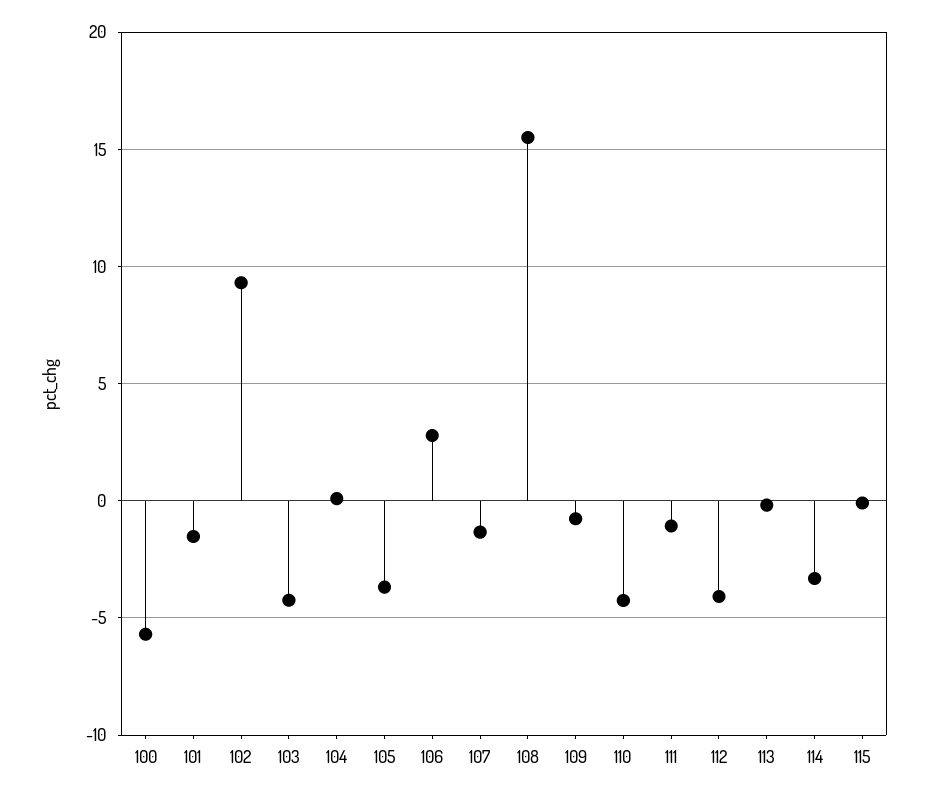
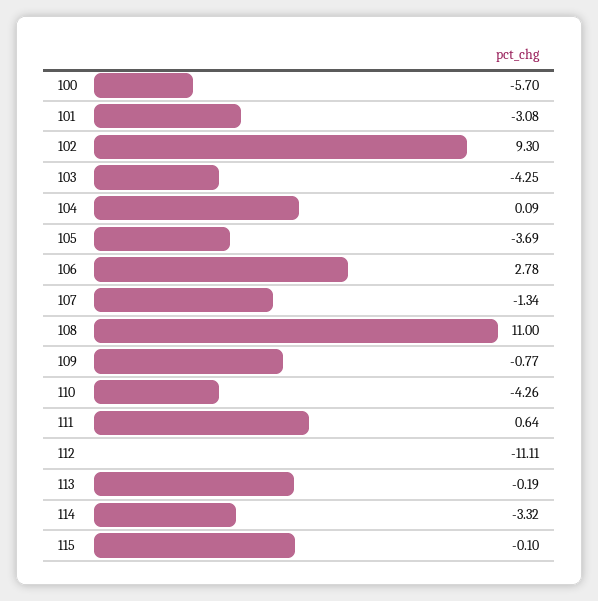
101: -1.5 -> -3.08
108: 15.5 -> 11
111: -1 -> 0.64
112: -4 -> -11.11

